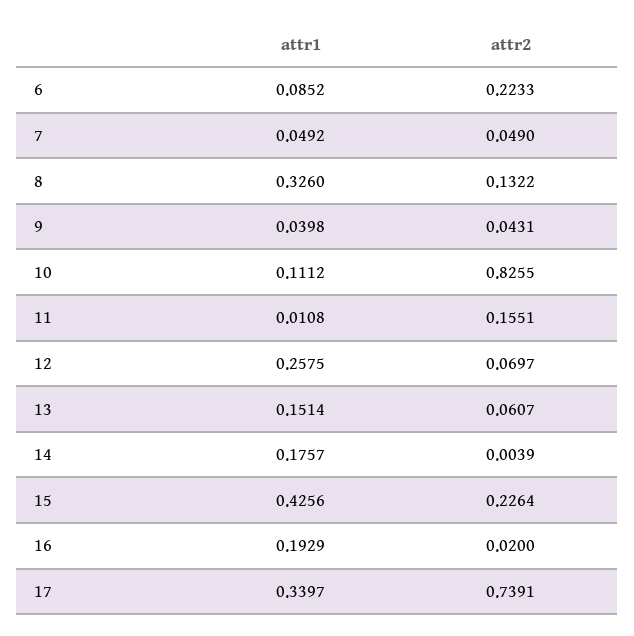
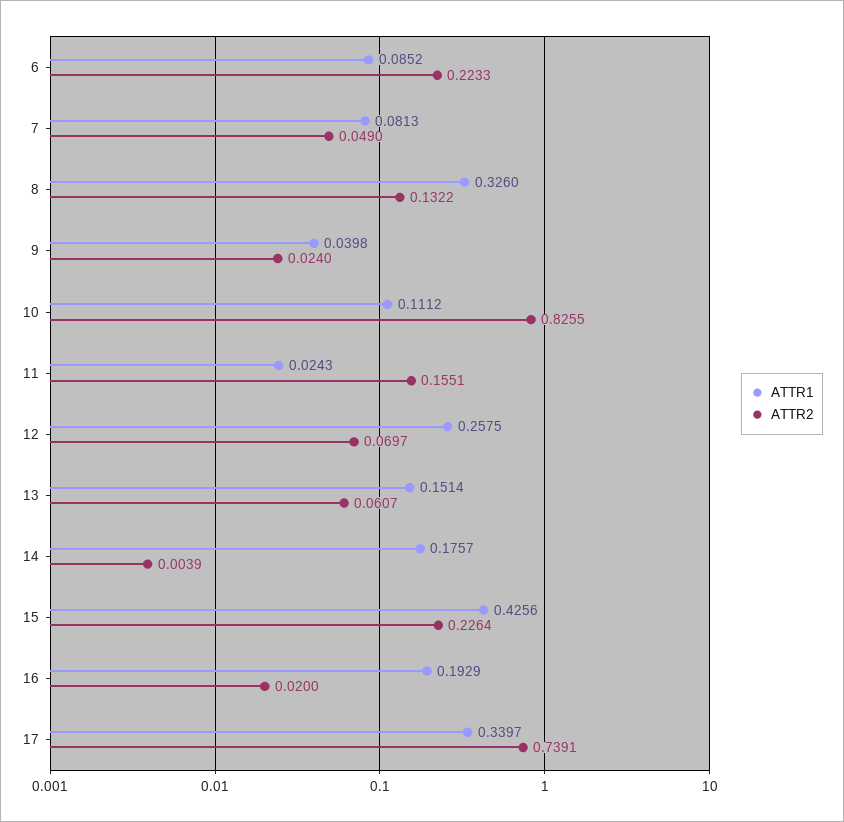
attr1, 7: 0.0492 -> 0.0813
attr2, 9: 0.0431 -> 0.024
attr1, 11: 0.0108 -> 0.0243

